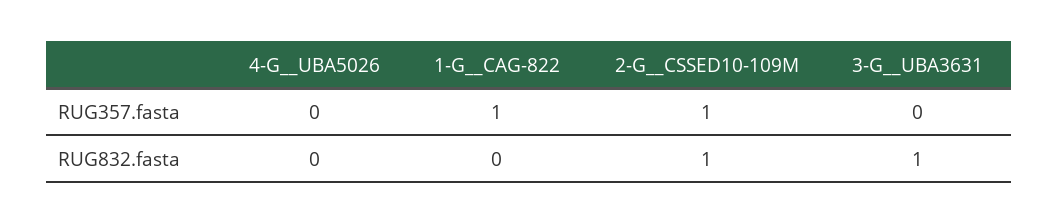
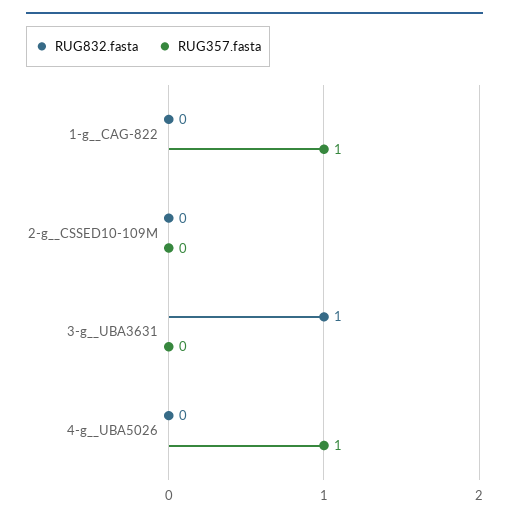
RUG357.fasta, 4-G__UBA5026: 0 -> 1
RUG357.fasta, 2-G__CSSED10-109M: 1 -> 0
RUG832.fasta, 2-G__CSSED10-109M: 1 -> 0

